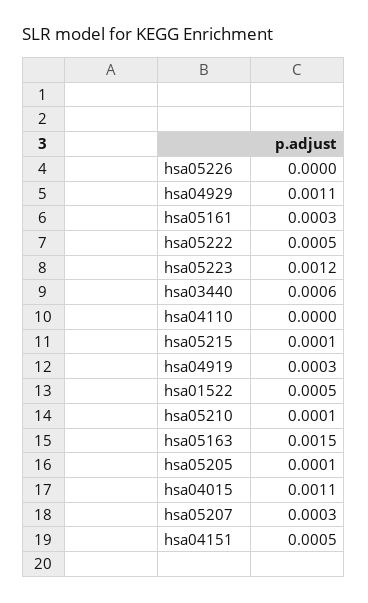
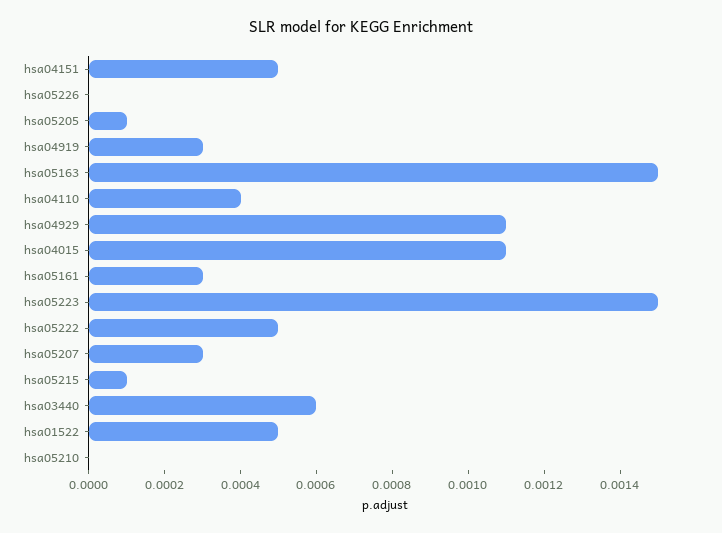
hsa05223: 0.0012 -> 0.0015
hsa04110: 0 -> 0.0004
hsa05210: 0.0001 -> 0

